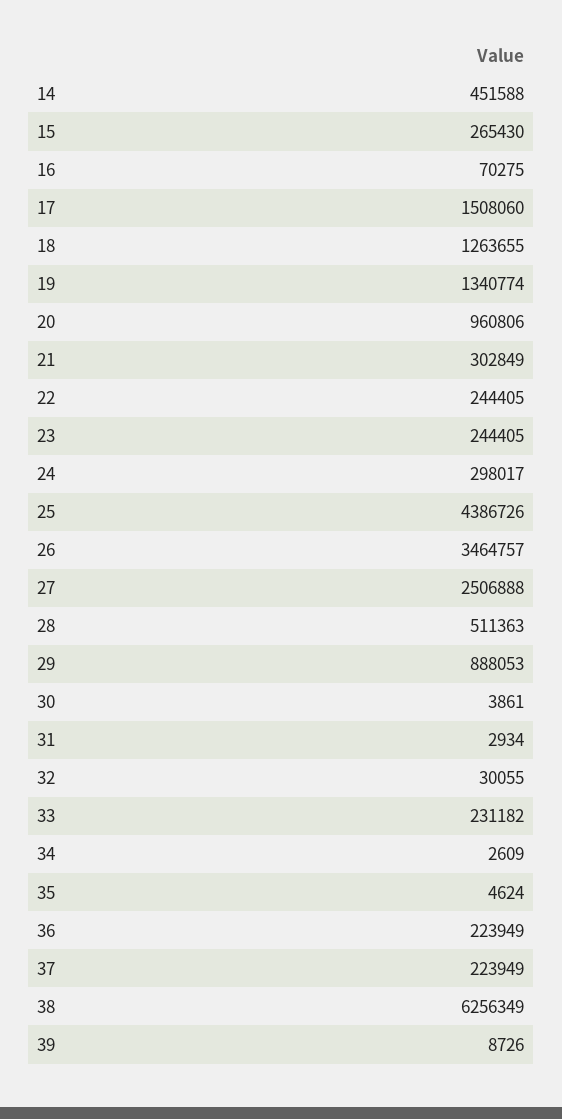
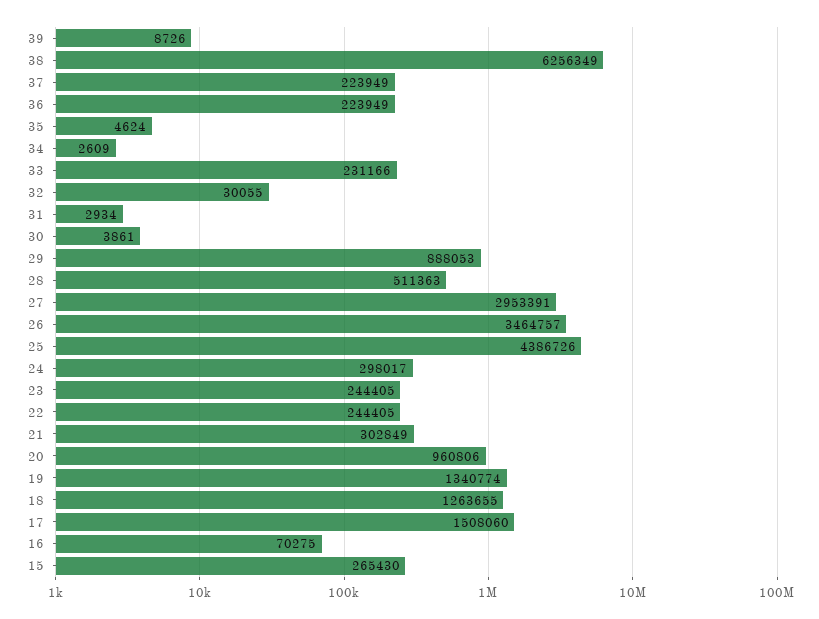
14: 451588 -> none
27: 2506888 -> 2953391
33: 231182 -> 231166

